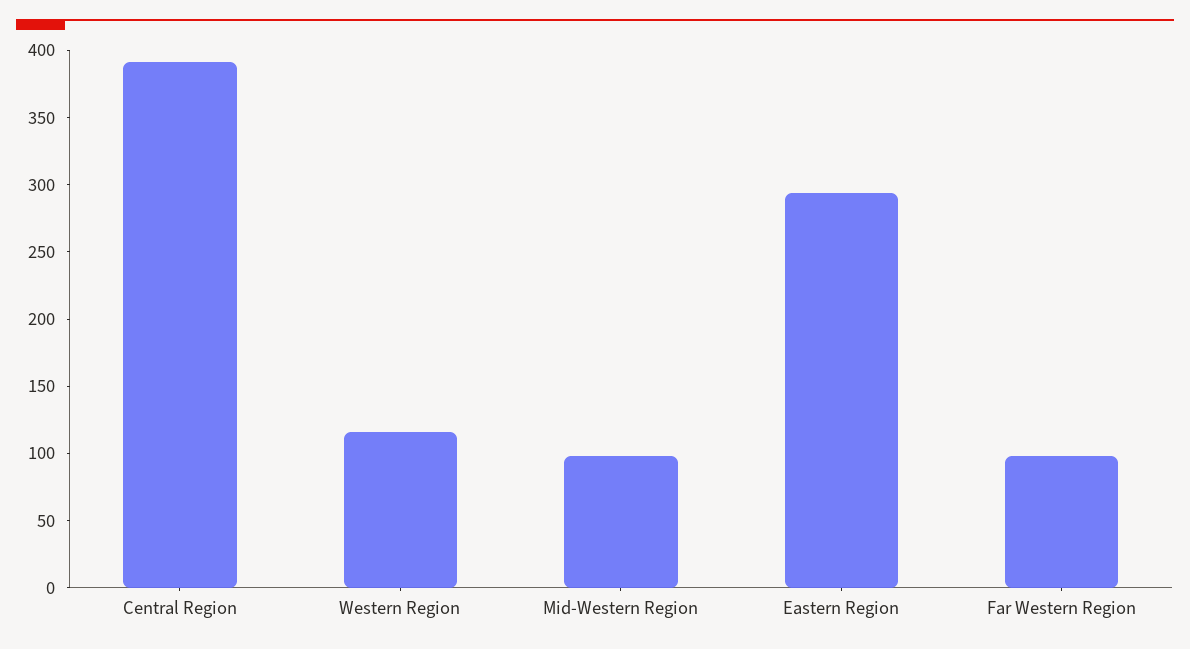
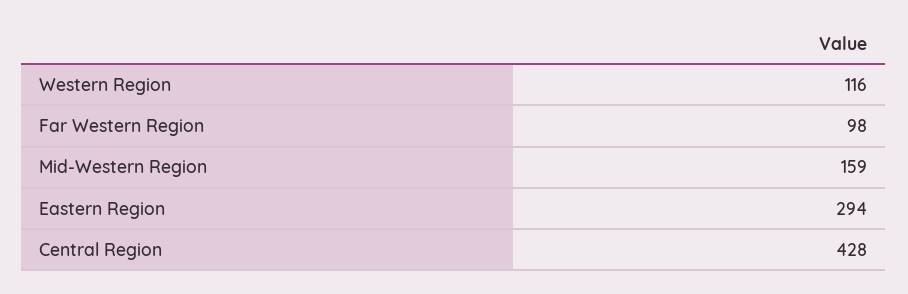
Central Region: 390 -> 428
Mid-Western Region: 100 -> 159

